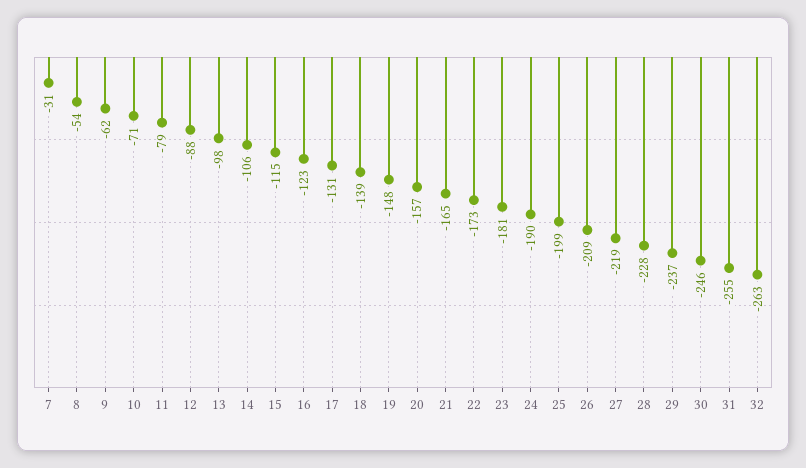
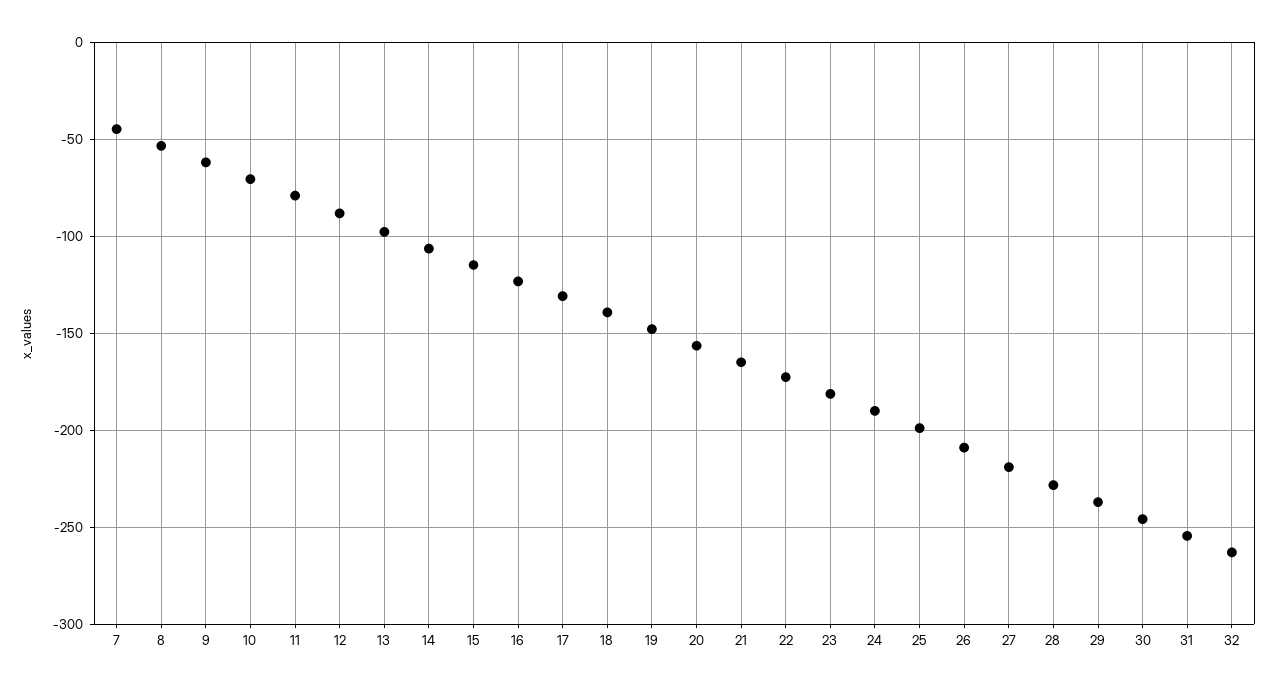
7: -31 -> -45

